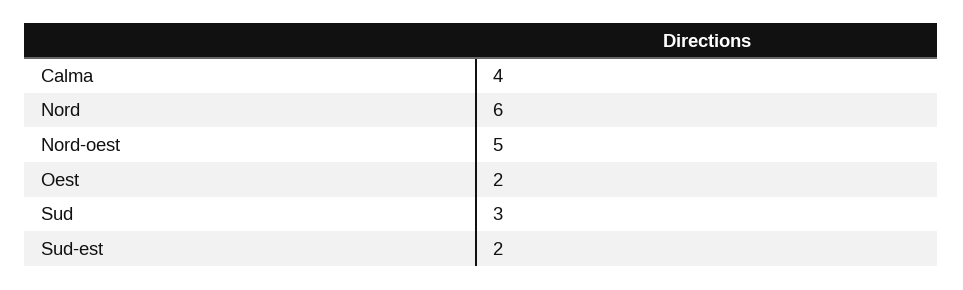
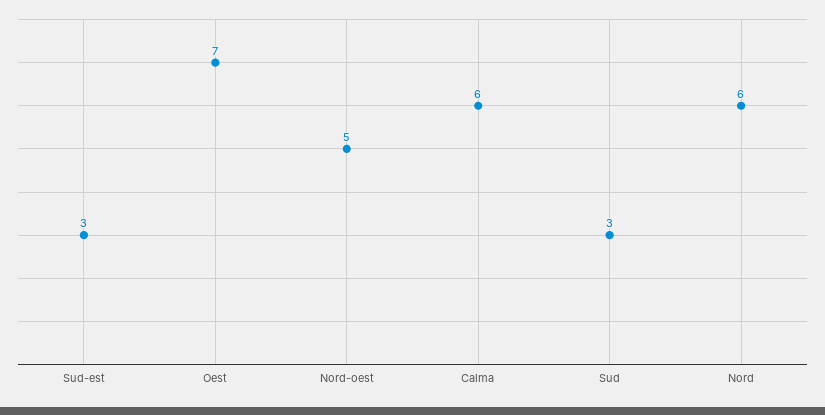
Calma: 4 -> 6
Oest: 2 -> 7
Sud-est: 2 -> 3

